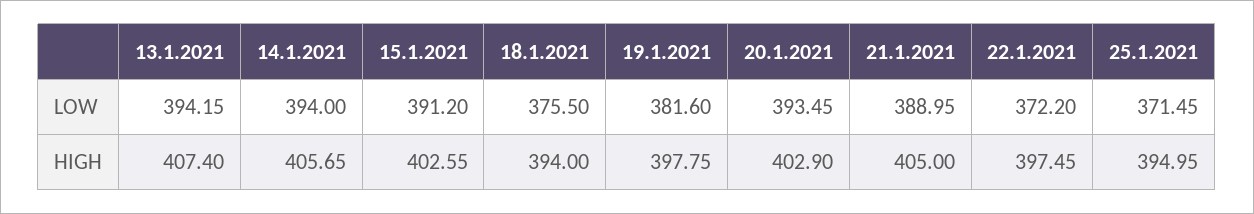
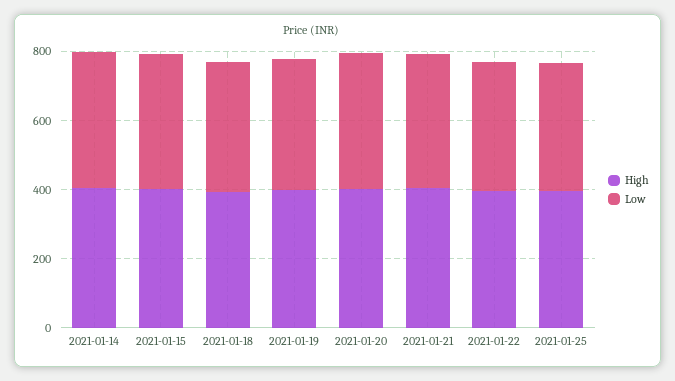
LOW, 13.1.2021: 394.15 -> none
HIGH, 13.1.2021: 407.4 -> none

